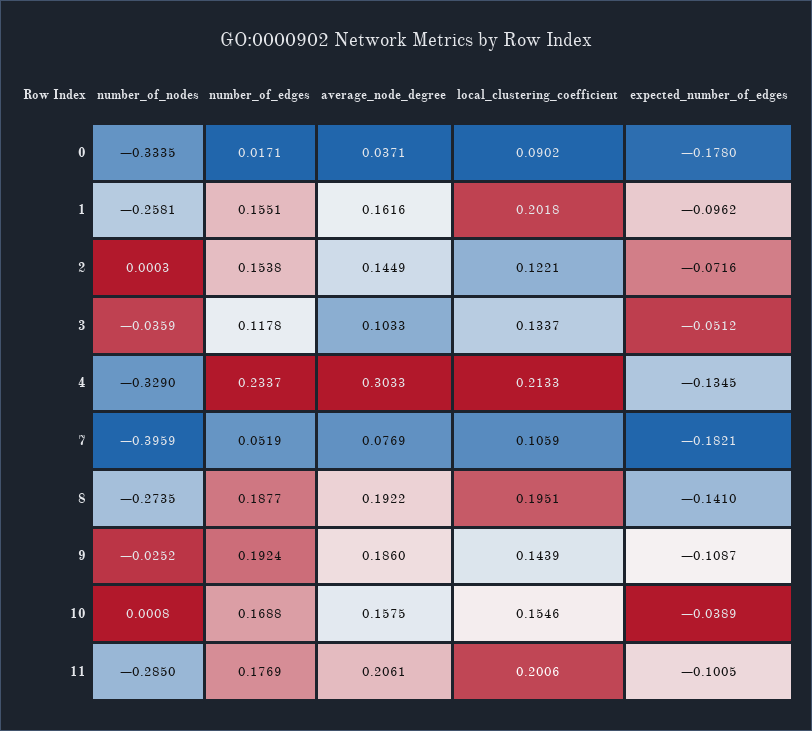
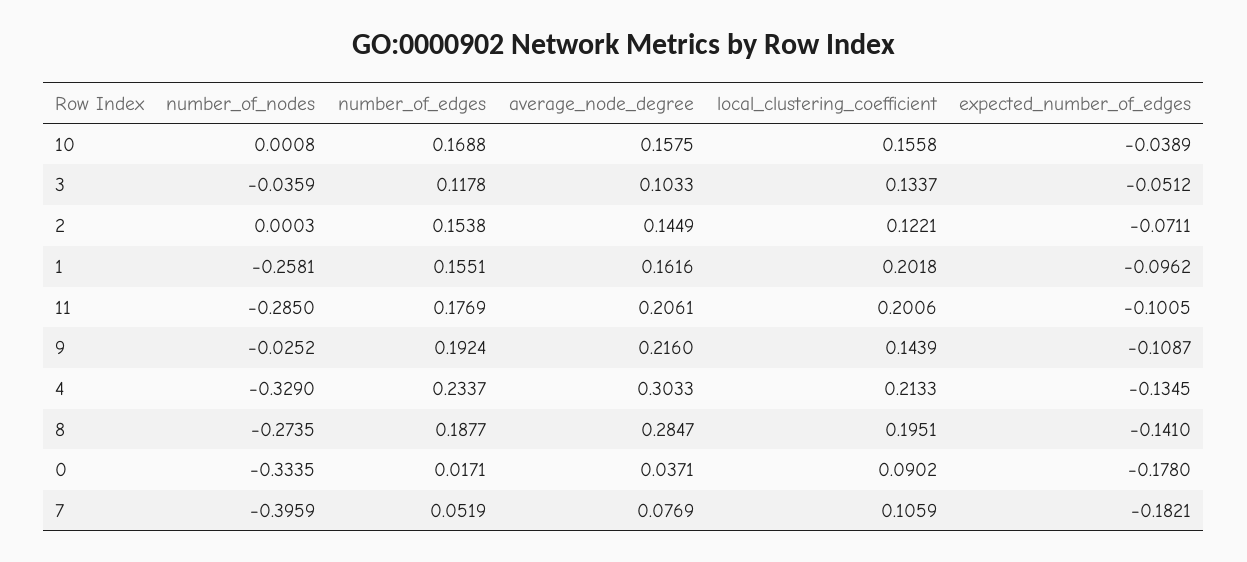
expected_number_of_edges, 2: -0.0716 -> -0.0711
average_node_degree, 8: 0.1922 -> 0.2847
average_node_degree, 9: 0.186 -> 0.216
local_clustering_coefficient, 10: 0.1546 -> 0.1558

